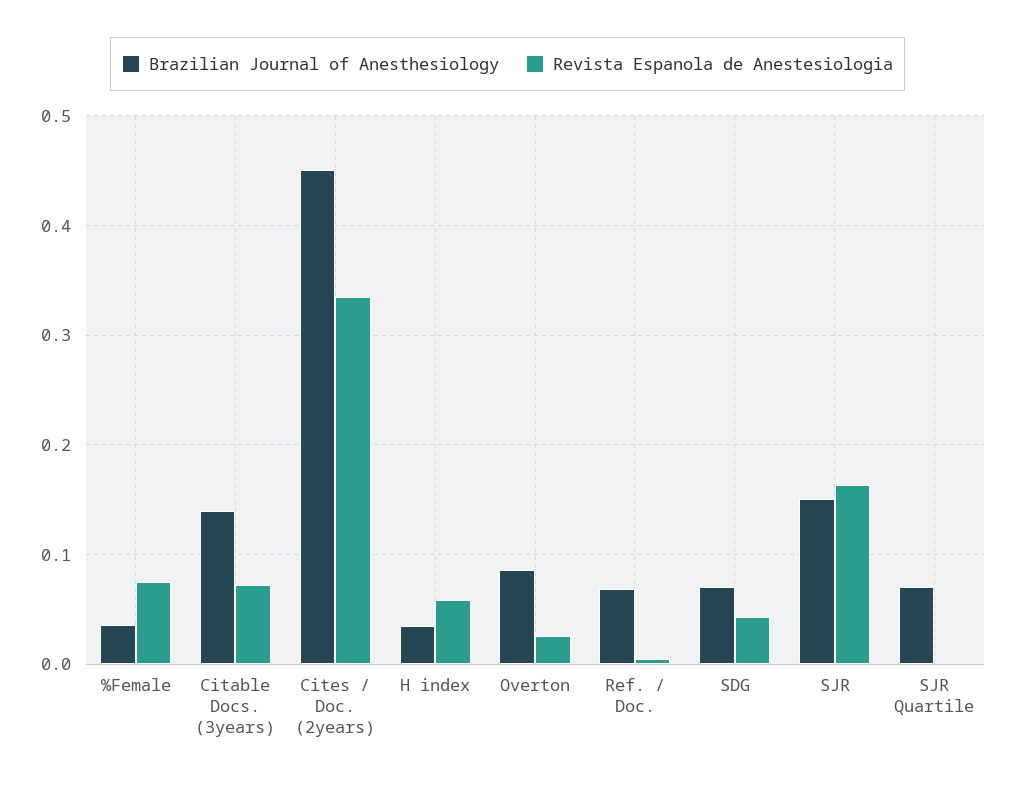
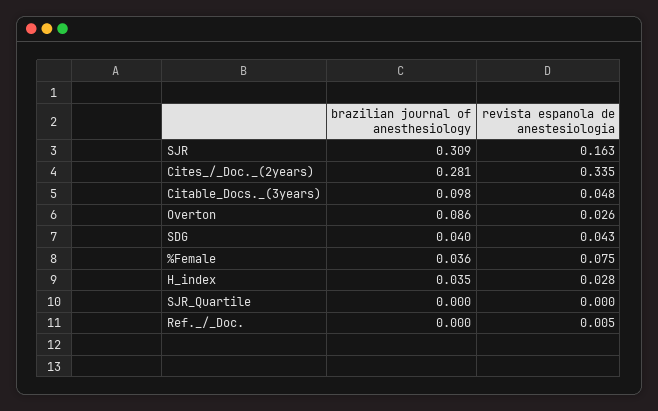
Brazilian Journal of Anesthesiology, Citable Docs. (3years): 0.14 -> 0.098
Revista Espanola de Anestesiologia, Citable Docs. (3years): 0.07 -> 0.048
Brazilian Journal of Anesthesiology, Cites / Doc. (2years): 0.45 -> 0.281
Revista Espanola de Anestesiologia, H index: 0.06 -> 0.028
Brazilian Journal of Anesthesiology, Ref. / Doc.: 0.07 -> 0
Brazilian Journal of Anesthesiology, SDG: 0.07 -> 0.04
Brazilian Journal of Anesthesiology, SJR: 0.15 -> 0.309
Brazilian Journal of Anesthesiology, SJR Quartile: 0.07 -> 0

